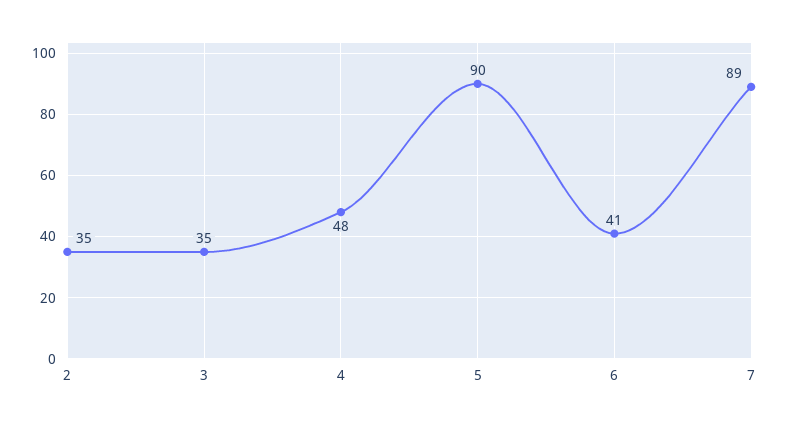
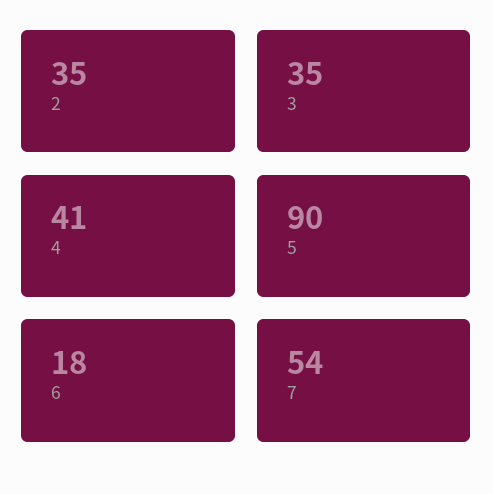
4: 48 -> 41
6: 41 -> 18
7: 89 -> 54

